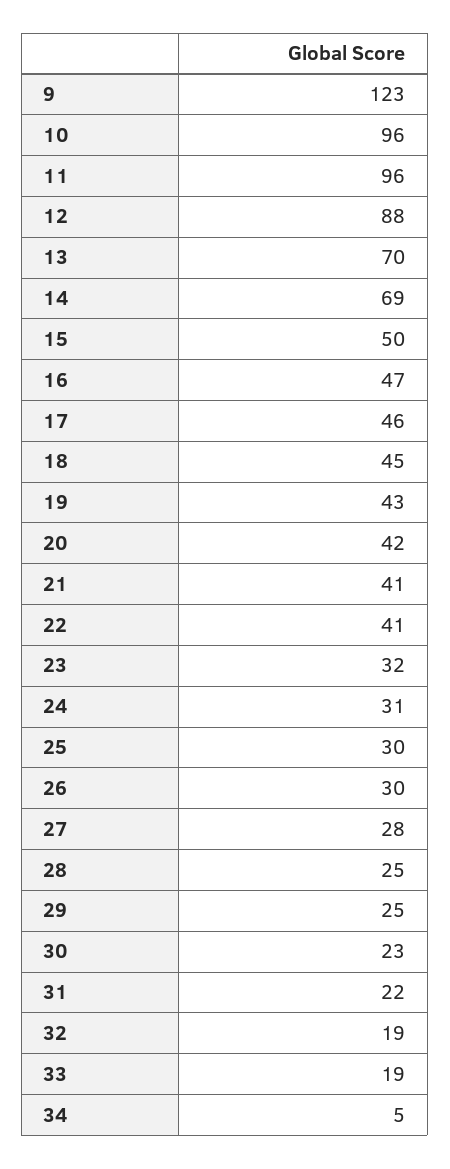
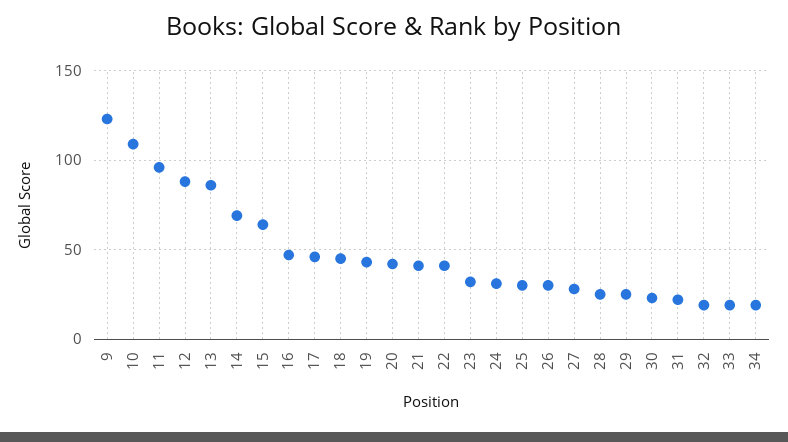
10: 96 -> 110
13: 70 -> 85
15: 50 -> 65
34: 5 -> 20

